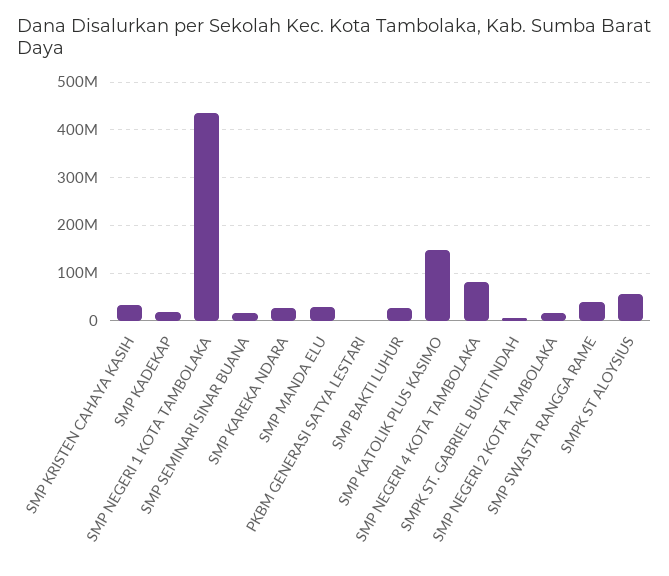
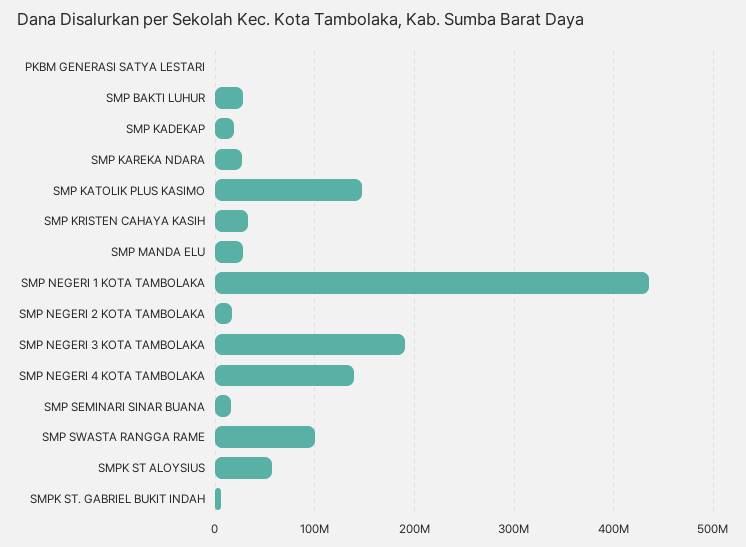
SMP NEGERI 4 KOTA TAMBOLAKA: 80000000 -> 140000000
SMP SWASTA RANGGA RAME: 40000000 -> 100000000
SMP NEGERI 3 KOTA TAMBOLAKA: none -> 190000000

